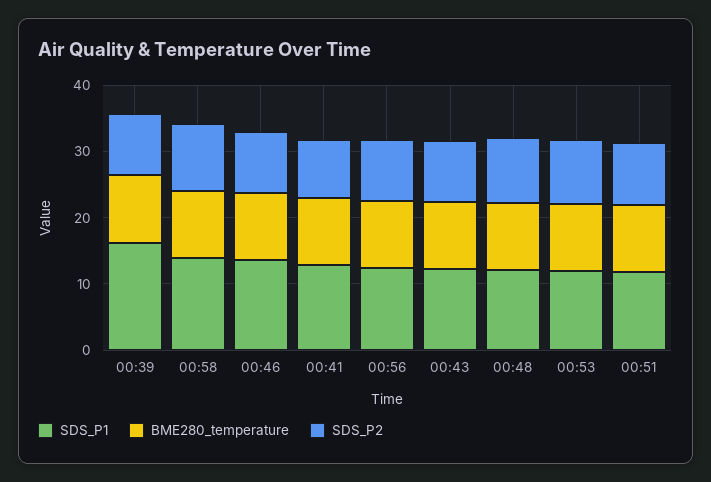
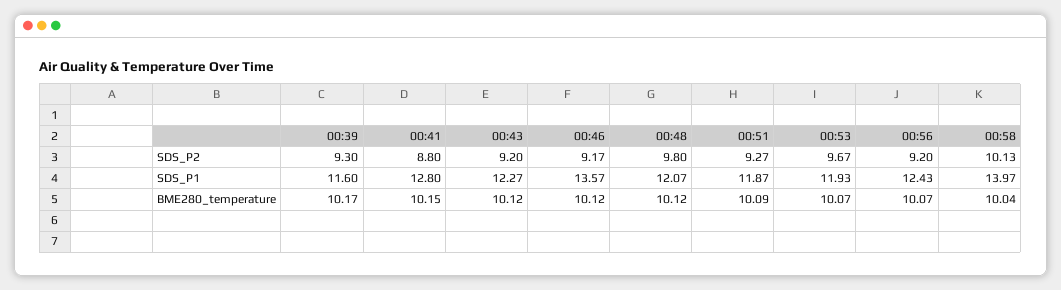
SDS_P1, 00:39: 16 -> 11.6

